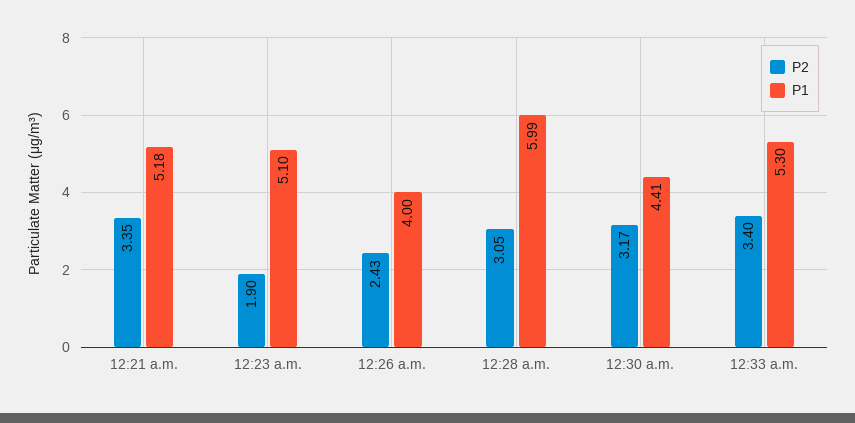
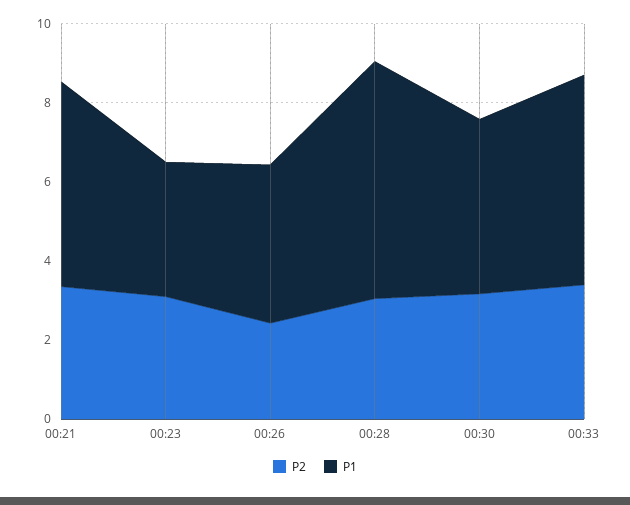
P2, 12:23 a.m.: 1.9 -> 3
P1, 12:23 a.m.: 5.1 -> 3.5

